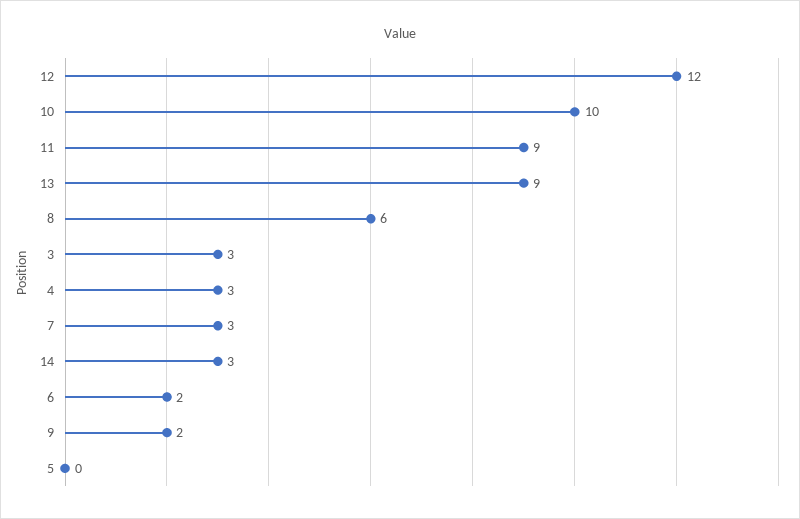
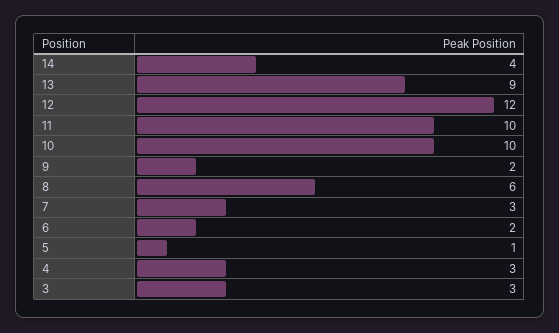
11: 9 -> 10
14: 3 -> 4
5: 0 -> 1

